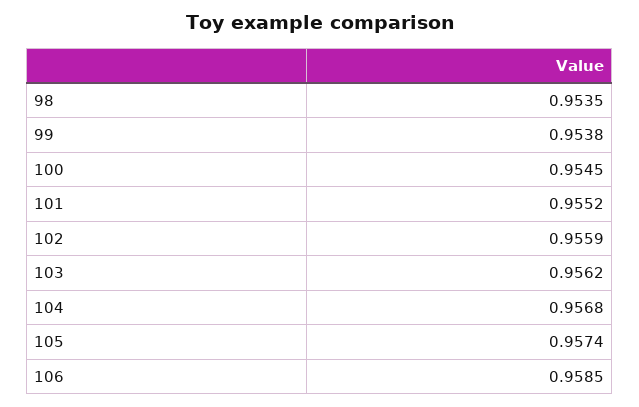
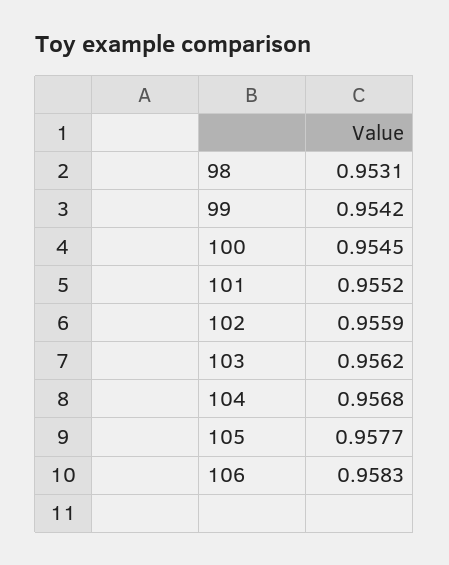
98: 0.9535 -> 0.9531
99: 0.9538 -> 0.9542
105: 0.9574 -> 0.9577
106: 0.9585 -> 0.9583

